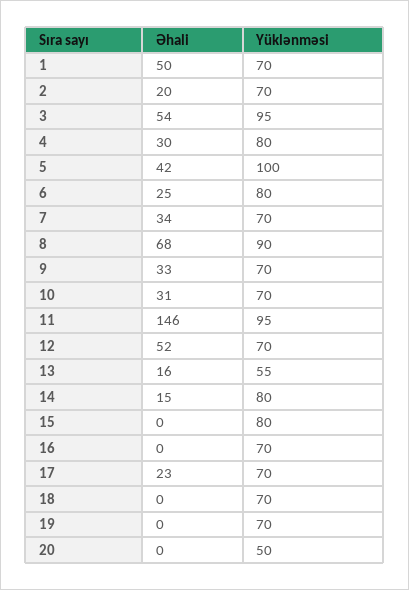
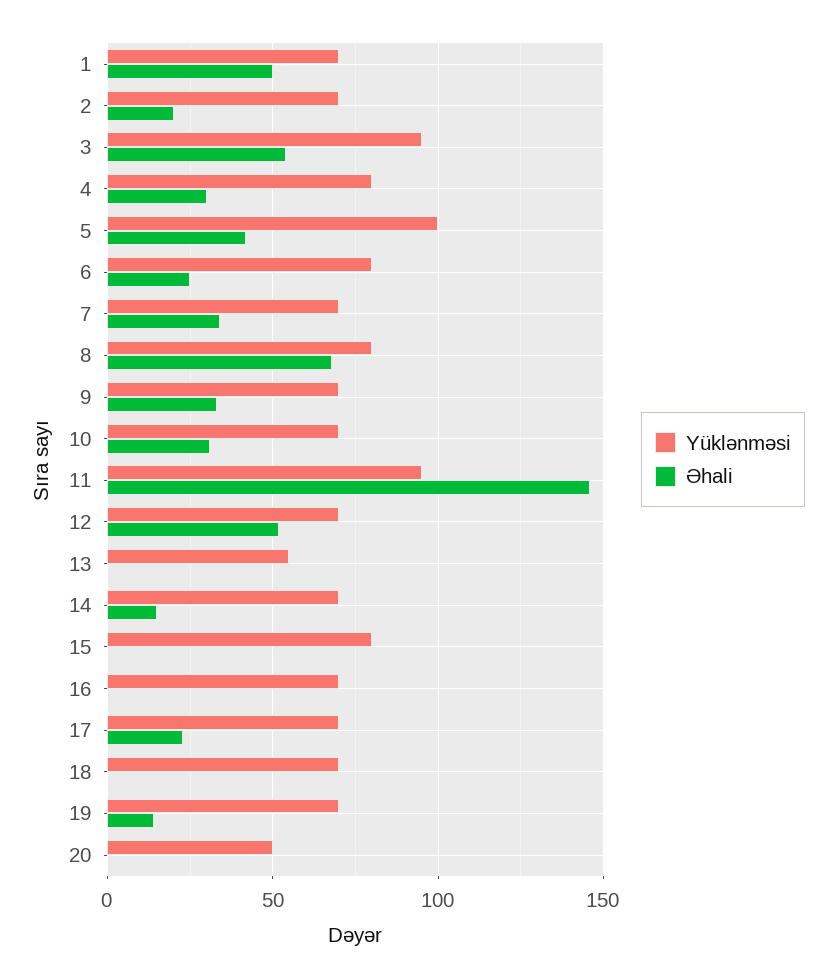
Yüklənməsi, 8: 90 -> 80
Əhali, 13: 16 -> 0
Yüklənməsi, 14: 80 -> 70
Əhali, 19: 0 -> 15

